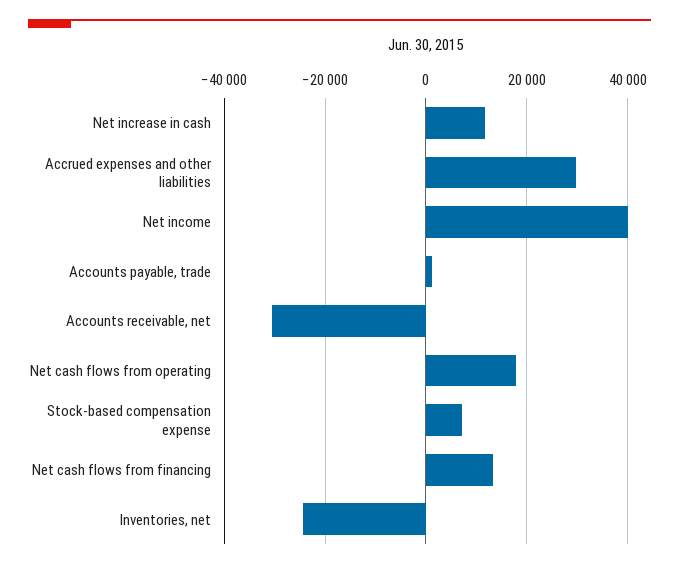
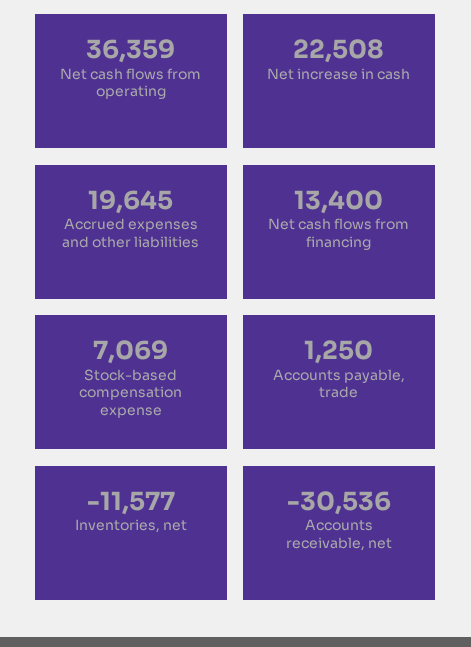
Net increase in cash: 12000 -> 22508
Accrued expenses and other liabilities: 30000 -> 19645
Net income: 40000 -> none
Net cash flows from operating: 18000 -> 36359
Inventories, net: -24000 -> -11577

